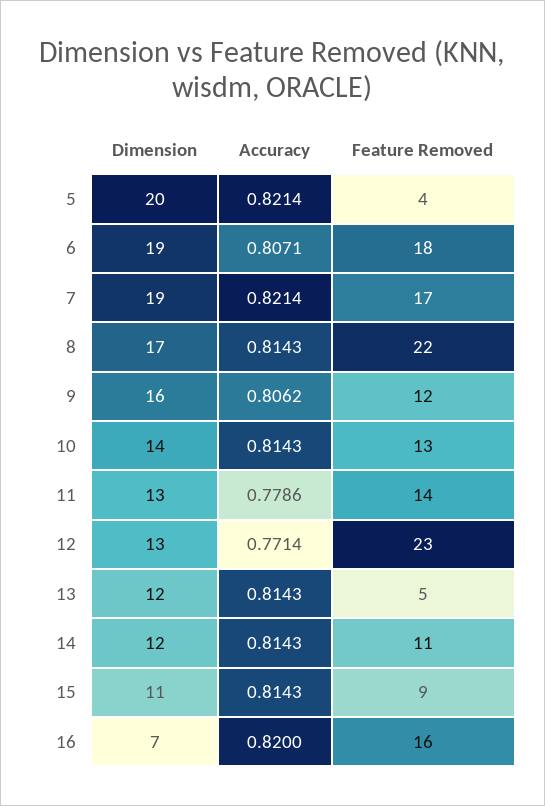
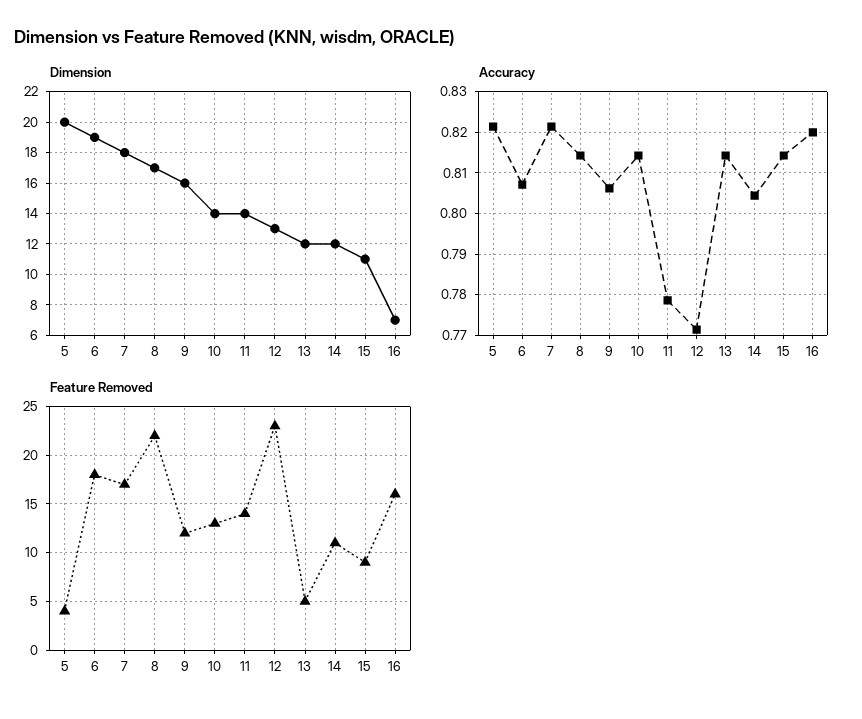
Dimension, 7: 19 -> 18
Dimension, 11: 13 -> 14
Accuracy, 14: 0.8143 -> 0.804

